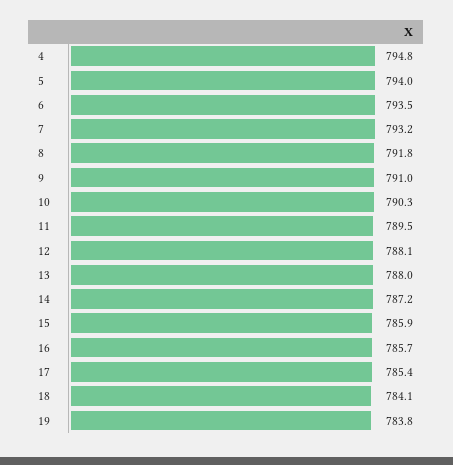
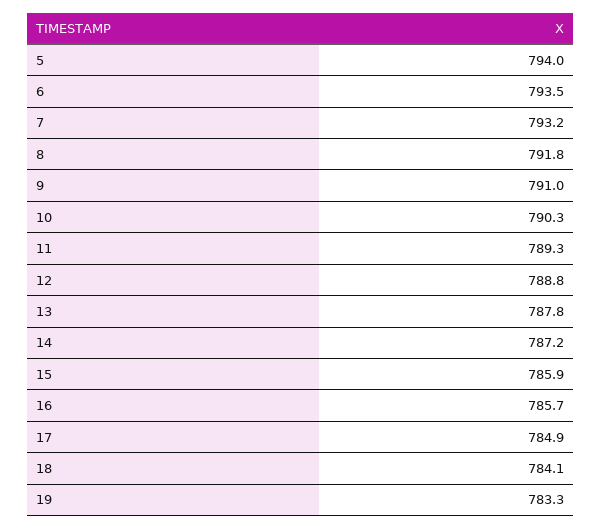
4: 794.8 -> none
11: 789.5 -> 789.3
12: 788.1 -> 788.8
13: 788 -> 787.8
17: 785.4 -> 784.9
19: 783.8 -> 783.3

